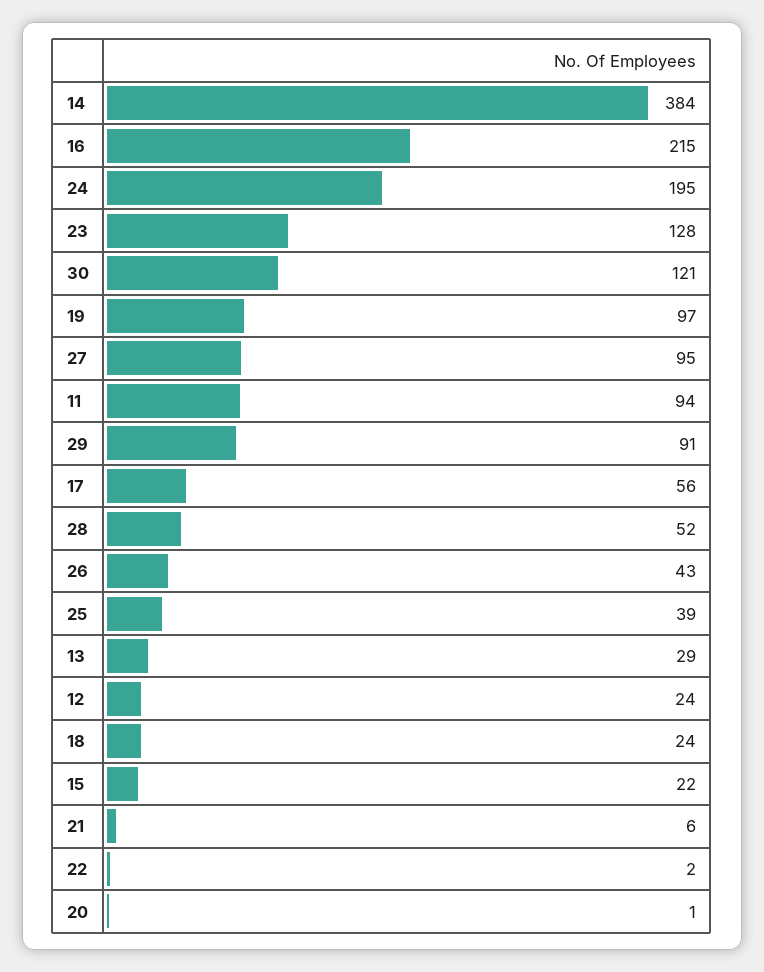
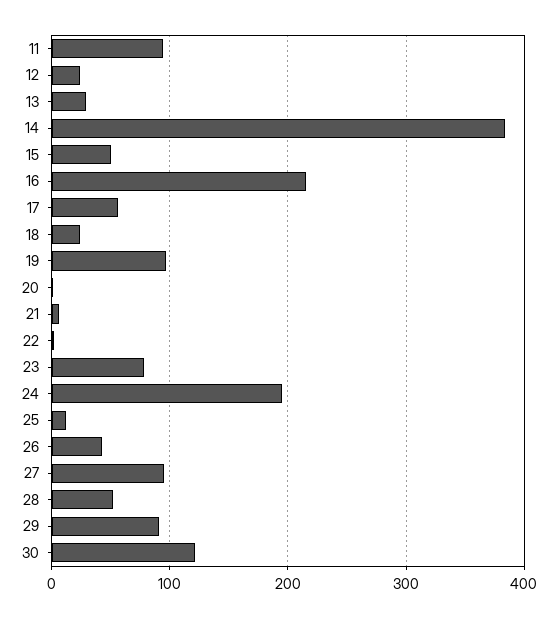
23: 128 -> 80
25: 39 -> 10
15: 22 -> 50

